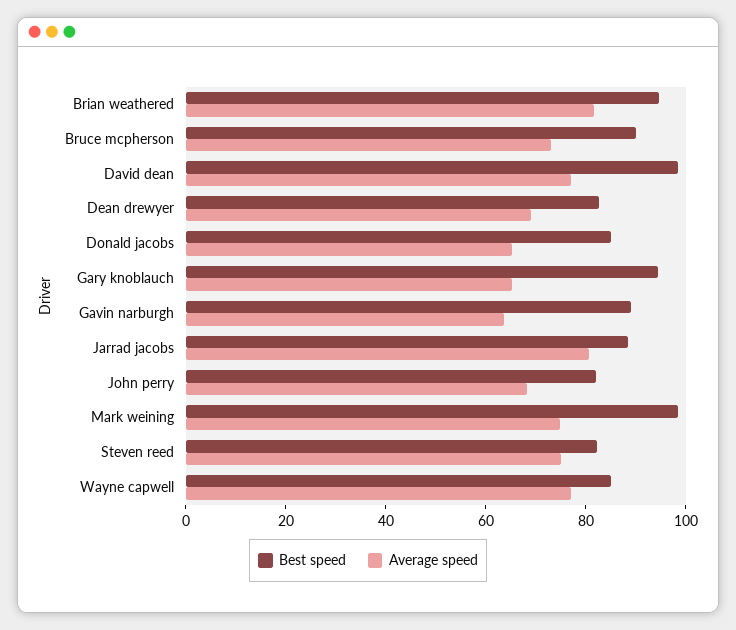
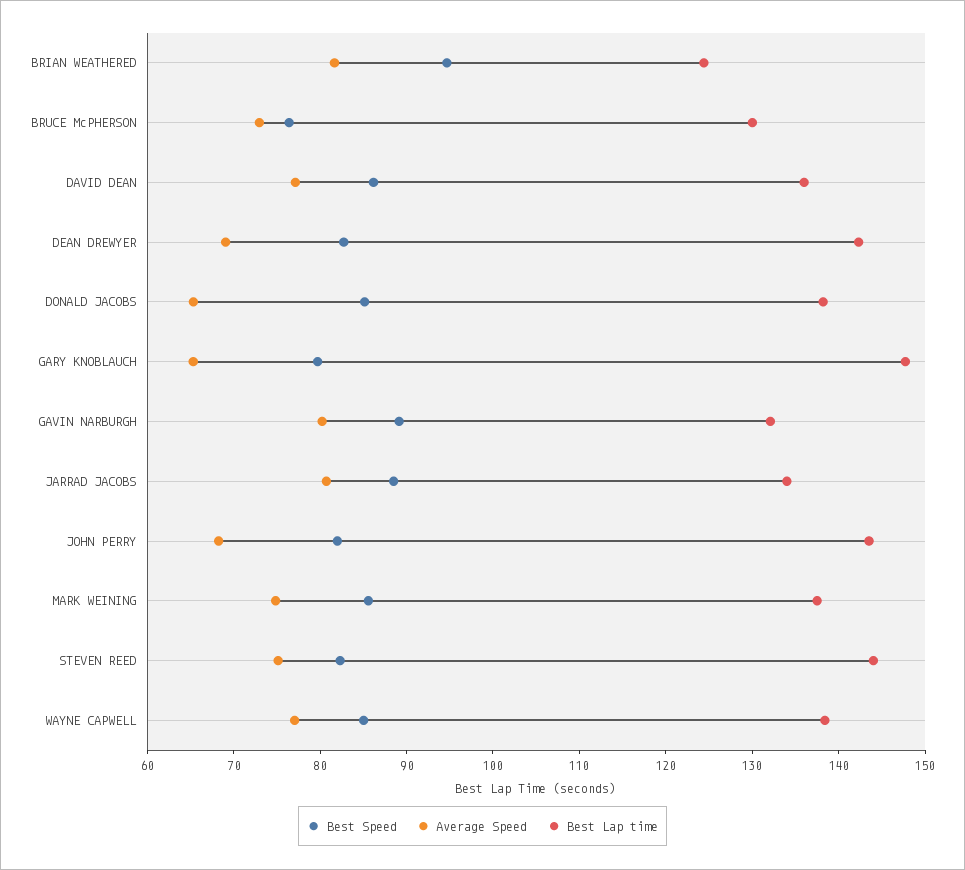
Best speed, Bruce mcpherson: 90 -> 76
Best speed, David dean: 100 -> 86
Best speed, Gary knoblauch: 95 -> 80
Average speed, Gavin narburgh: 65 -> 80
Best speed, Mark weining: 100 -> 86
Best Lap time, Brian weathered: none -> 124
Best Lap time, Bruce mcpherson: none -> 130
Best Lap time, David dean: none -> 136
Best Lap time, Dean drewyer: none -> 142
Best Lap time, Donald jacobs: none -> 138
Best Lap time, Gary knoblauch: none -> 148
Best Lap time, Gavin narburgh: none -> 132
Best Lap time, Jarrad jacobs: none -> 134
Best Lap time, John perry: none -> 144
Best Lap time, Mark weining: none -> 138
Best Lap time, Steven reed: none -> 144
Best Lap time, Wayne capwell: none -> 138

